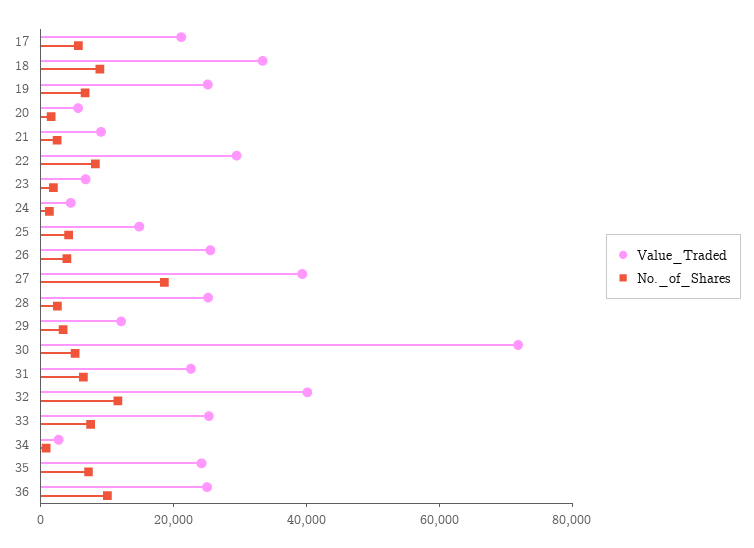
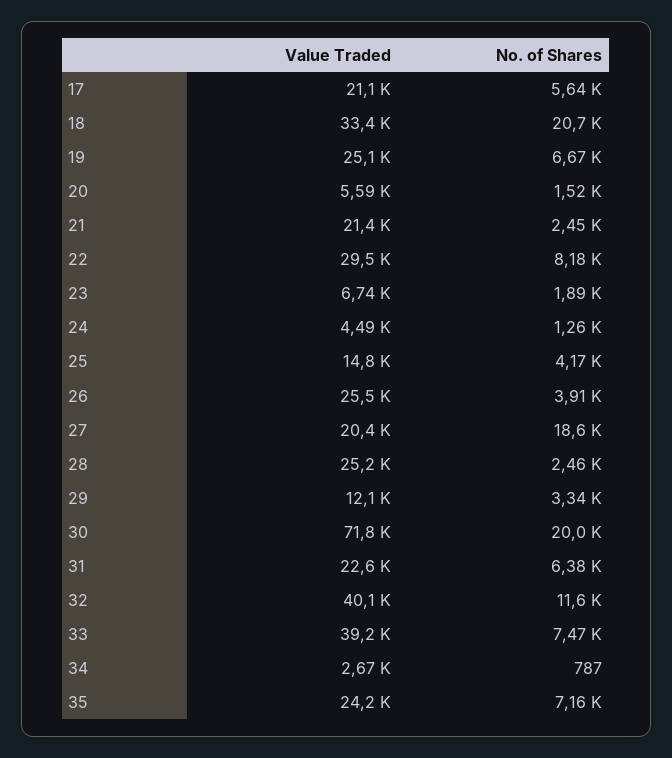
No._of_Shares, 18: 10000 -> 20700
Value_Traded, 21: 10000 -> 21400
Value_Traded, 27: 40000 -> 20400
No._of_Shares, 30: 5000 -> 20000
Value_Traded, 33: 25000 -> 39200
Value_Traded, 36: 25000 -> none
No._of_Shares, 36: 10000 -> none

